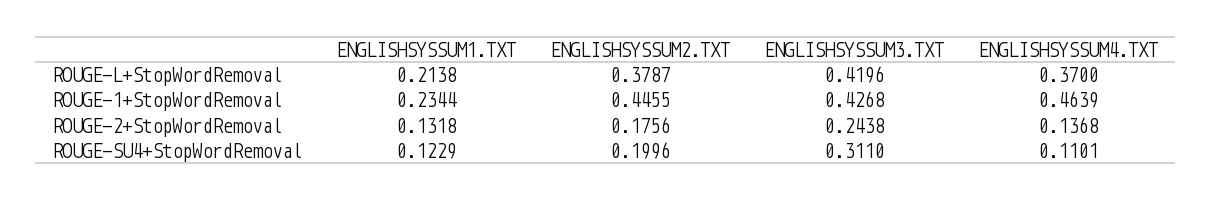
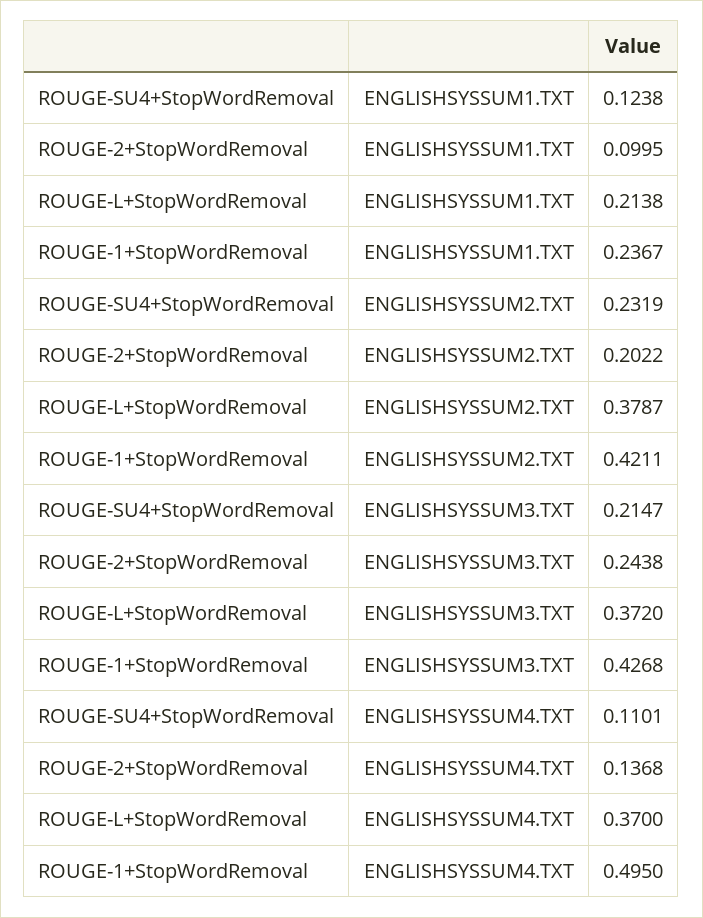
ENGLISHSYSSUM3.TXT, ROUGE-L+StopWordRemoval: 0.4196 -> 0.372
ENGLISHSYSSUM1.TXT, ROUGE-1+StopWordRemoval: 0.2344 -> 0.2367
ENGLISHSYSSUM2.TXT, ROUGE-1+StopWordRemoval: 0.4455 -> 0.4211
ENGLISHSYSSUM4.TXT, ROUGE-1+StopWordRemoval: 0.4639 -> 0.495
ENGLISHSYSSUM1.TXT, ROUGE-2+StopWordRemoval: 0.1318 -> 0.0995
ENGLISHSYSSUM2.TXT, ROUGE-2+StopWordRemoval: 0.1756 -> 0.2022
ENGLISHSYSSUM1.TXT, ROUGE-SU4+StopWordRemoval: 0.1229 -> 0.1238
ENGLISHSYSSUM2.TXT, ROUGE-SU4+StopWordRemoval: 0.1996 -> 0.2319
ENGLISHSYSSUM3.TXT, ROUGE-SU4+StopWordRemoval: 0.311 -> 0.2147

